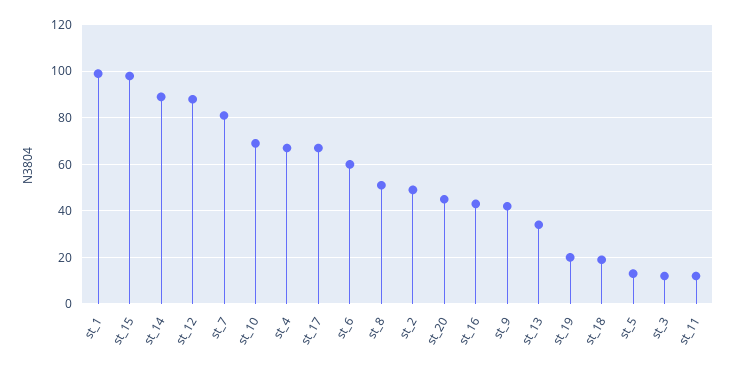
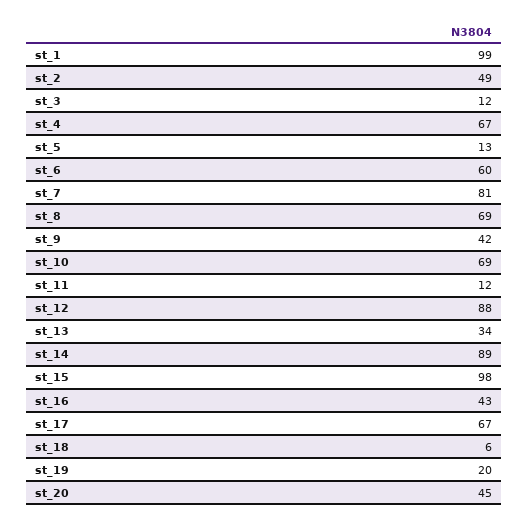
st_8: 50 -> 69
st_18: 20 -> 6

